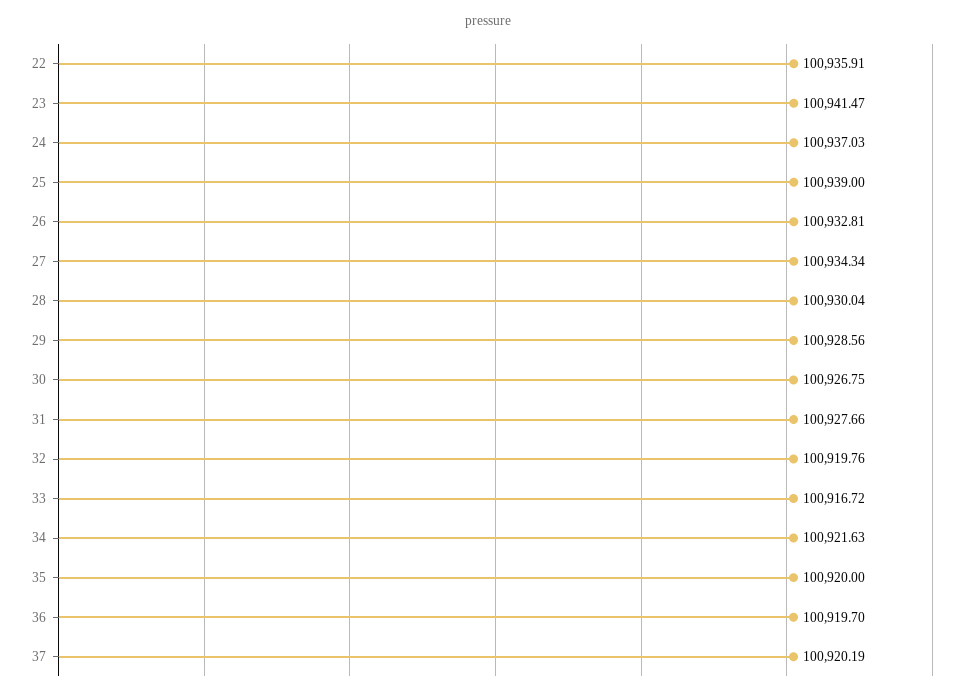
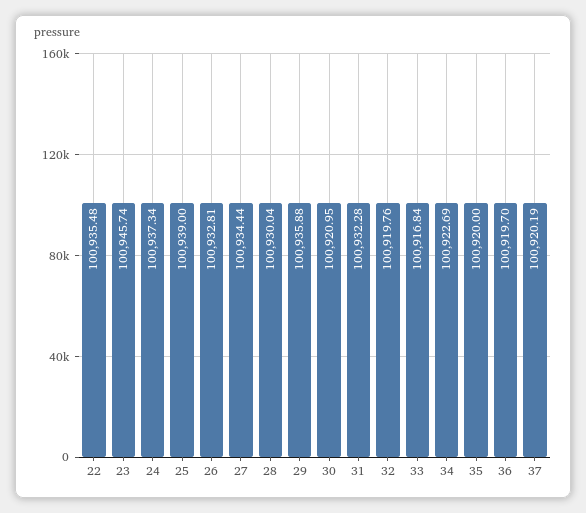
22: 100935.91 -> 100935.48
23: 100941.47 -> 100945.74
24: 100937.03 -> 100937.34
27: 100934.34 -> 100934.44
29: 100928.56 -> 100935.88
30: 100926.75 -> 100920.95
31: 100927.66 -> 100932.28
33: 100916.72 -> 100916.84
34: 100921.63 -> 100922.69

